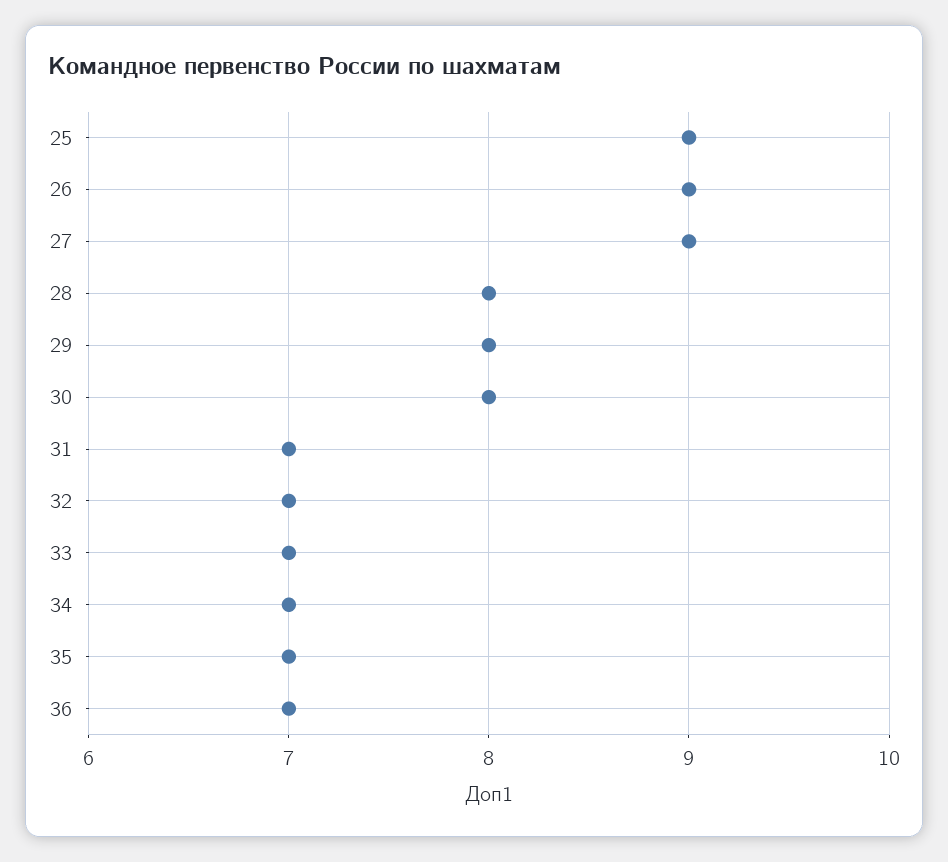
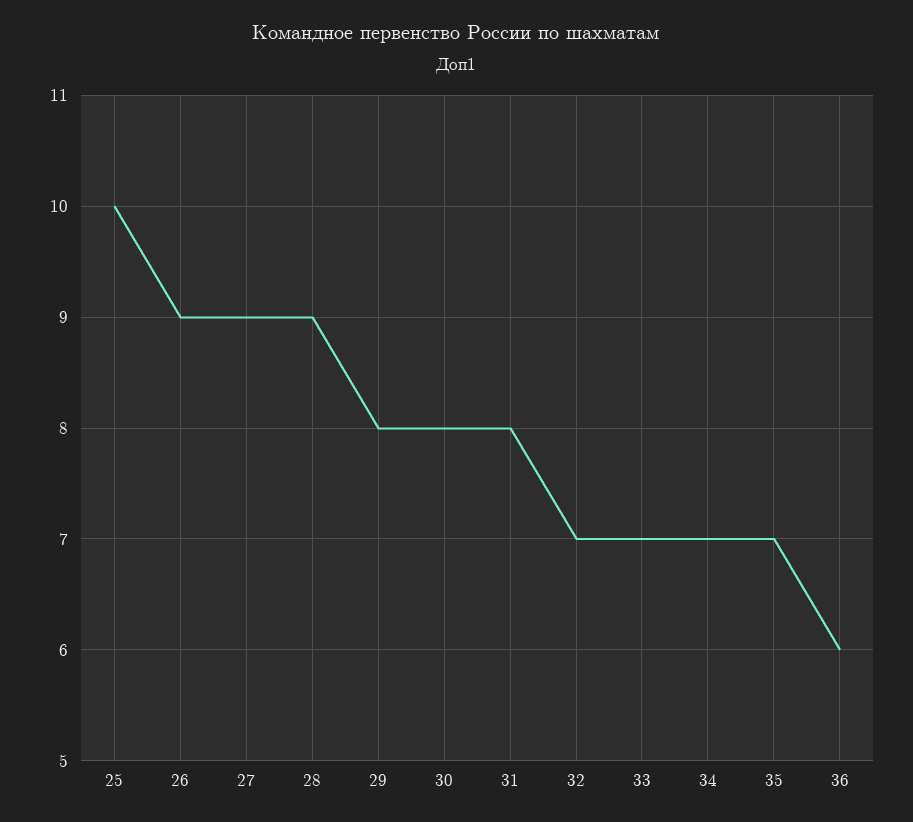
25: 9 -> 10
28: 8 -> 9
31: 7 -> 8
36: 7 -> 6

